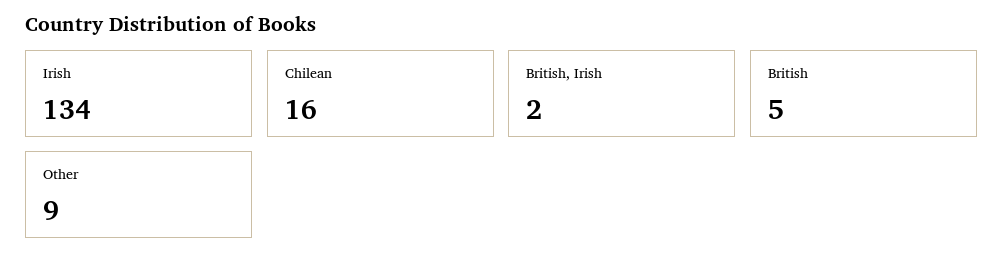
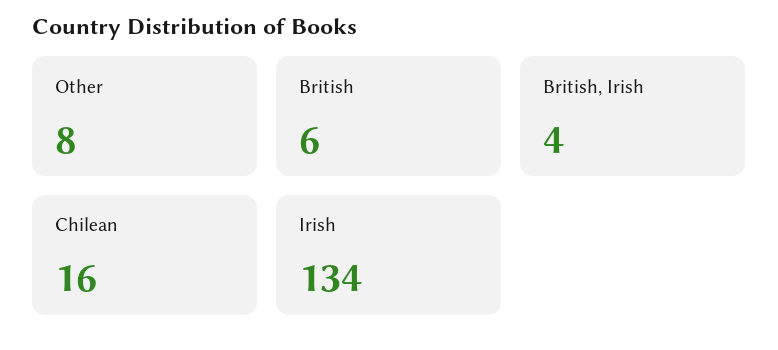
British, Irish: 2 -> 4
British: 5 -> 6
Other: 9 -> 8

